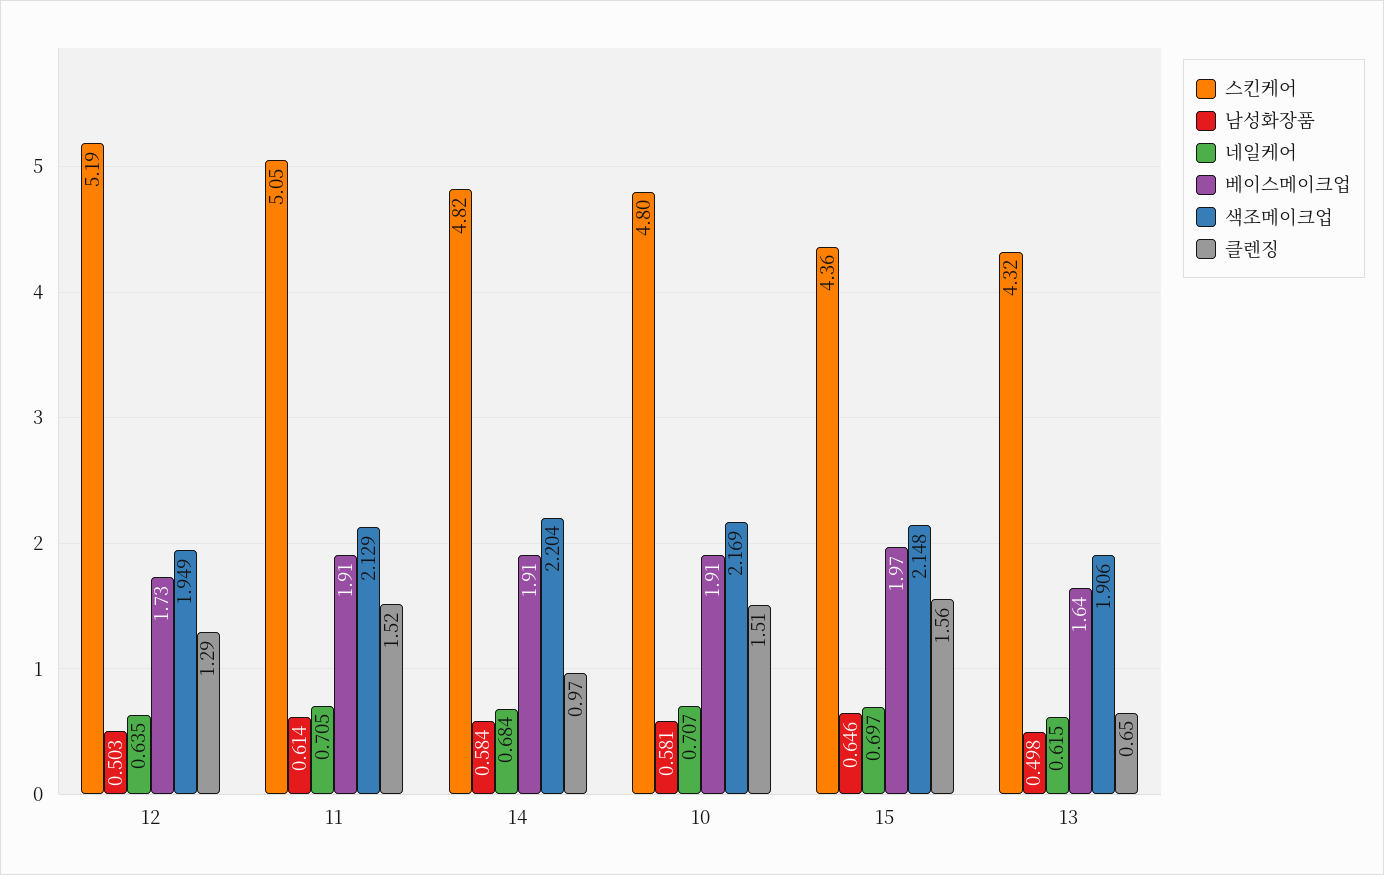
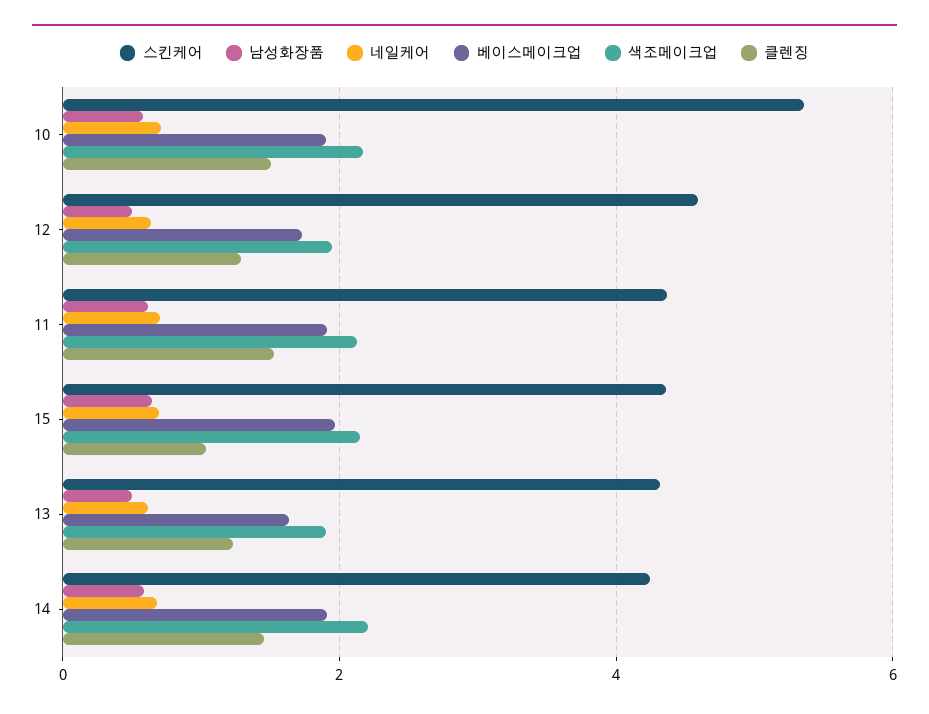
스킨케어, 12: 5.19 -> 4.6
스킨케어, 11: 5.05 -> 4.4
스킨케어, 14: 4.82 -> 4.2
클렌징, 14: 0.97 -> 1.4
스킨케어, 10: 4.8 -> 5.4
클렌징, 15: 1.56 -> 1
클렌징, 13: 0.65 -> 1.2

